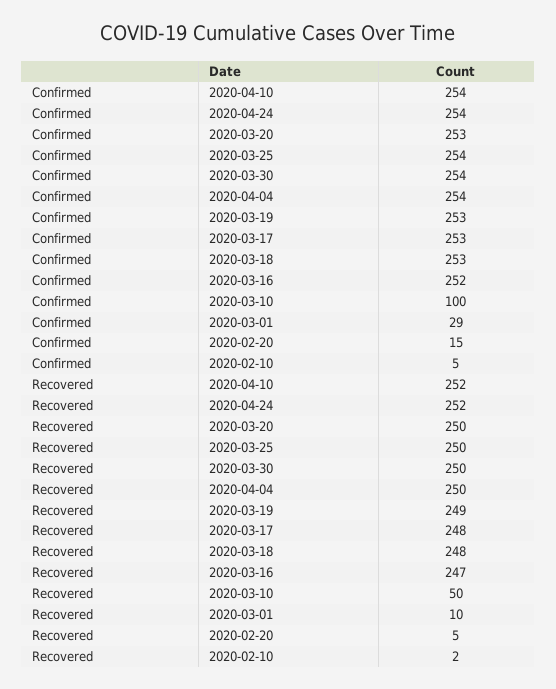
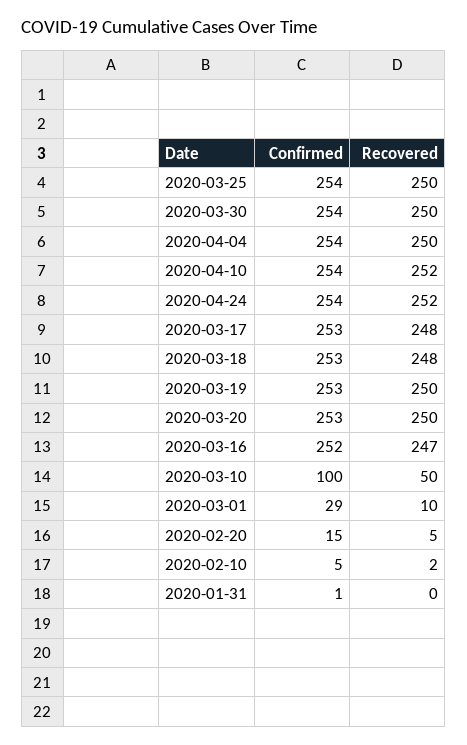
Recovered, 2020-03-19: 249 -> 250
Confirmed, 2020-01-31: none -> 1
Recovered, 2020-01-31: none -> 0

